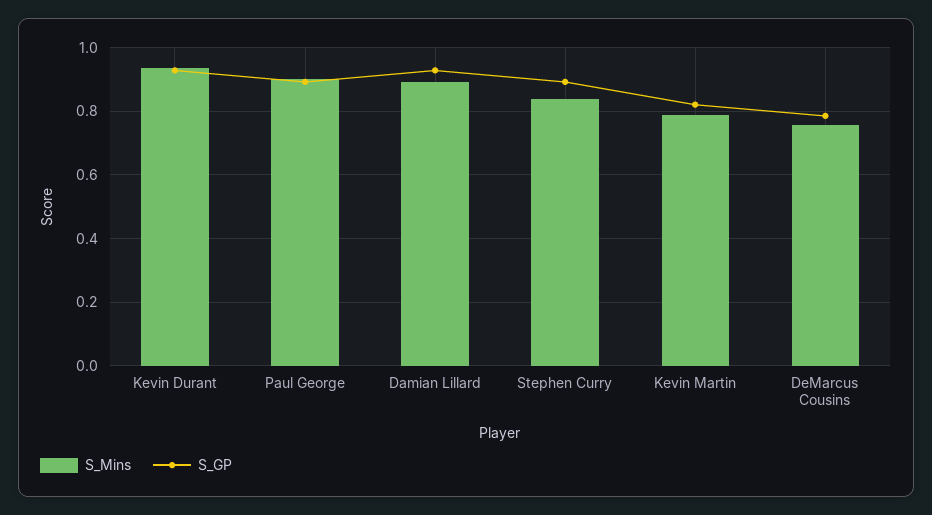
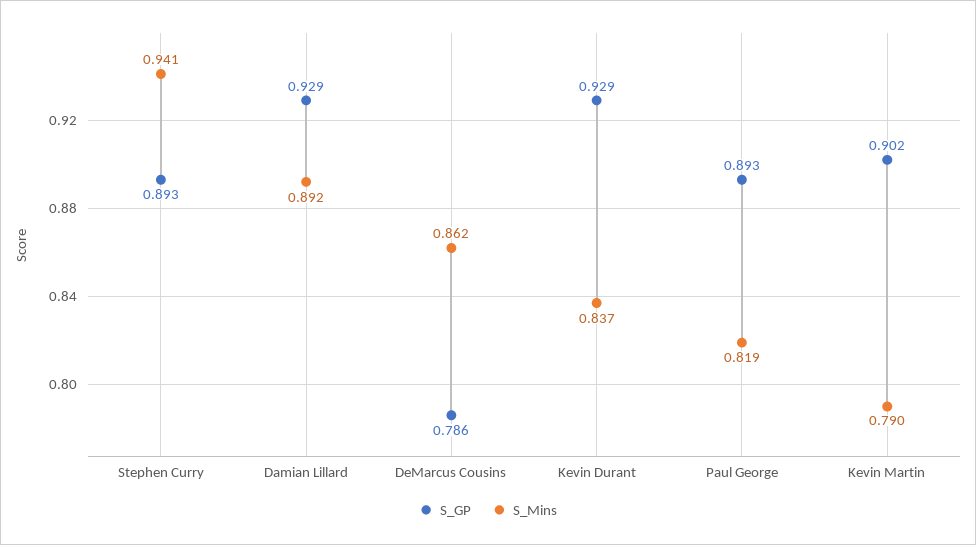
S_Mins, Kevin Durant: 0.94 -> 0.837
S_Mins, Paul George: 0.9 -> 0.819
S_Mins, Stephen Curry: 0.84 -> 0.941
S_GP, Kevin Martin: 0.82 -> 0.902
S_Mins, DeMarcus Cousins: 0.76 -> 0.862

